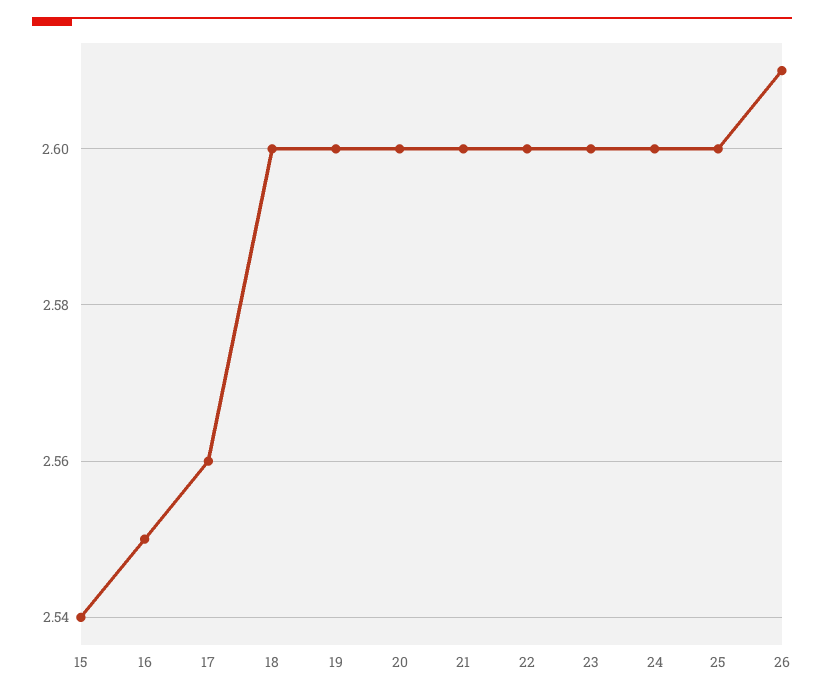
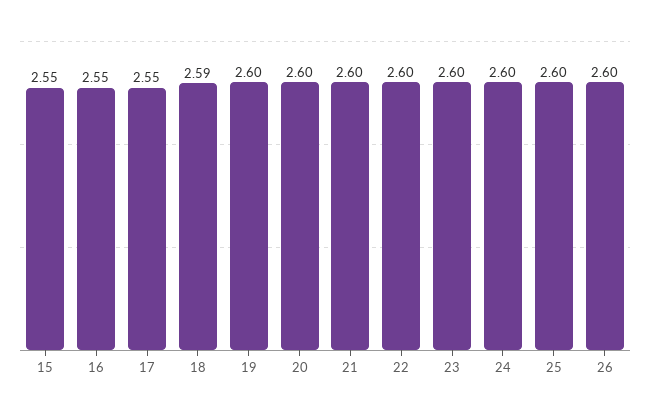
15: 2.54 -> 2.55
17: 2.56 -> 2.55
18: 2.6 -> 2.59
26: 2.61 -> 2.6

